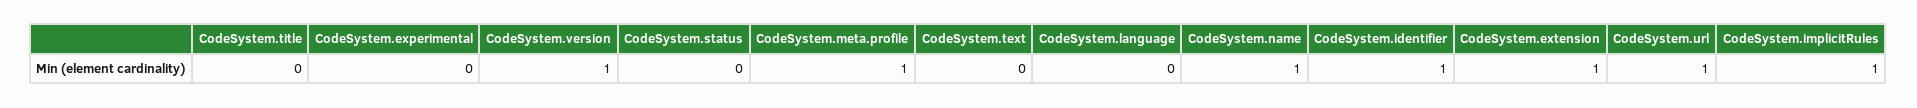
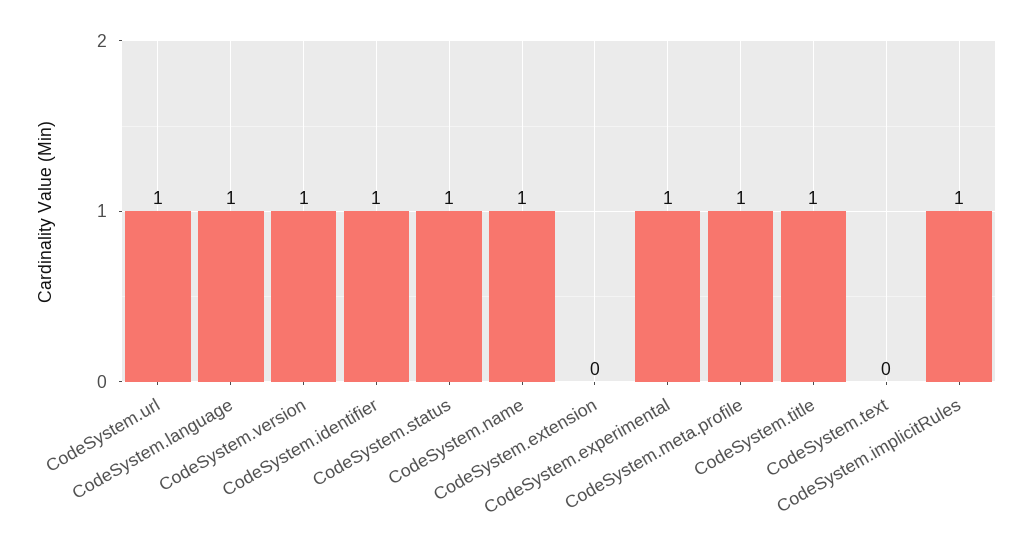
CodeSystem.title: 0 -> 1
CodeSystem.experimental: 0 -> 1
CodeSystem.status: 0 -> 1
CodeSystem.language: 0 -> 1
CodeSystem.extension: 1 -> 0

